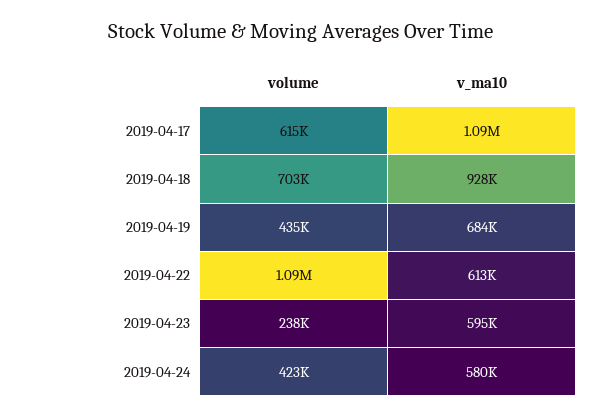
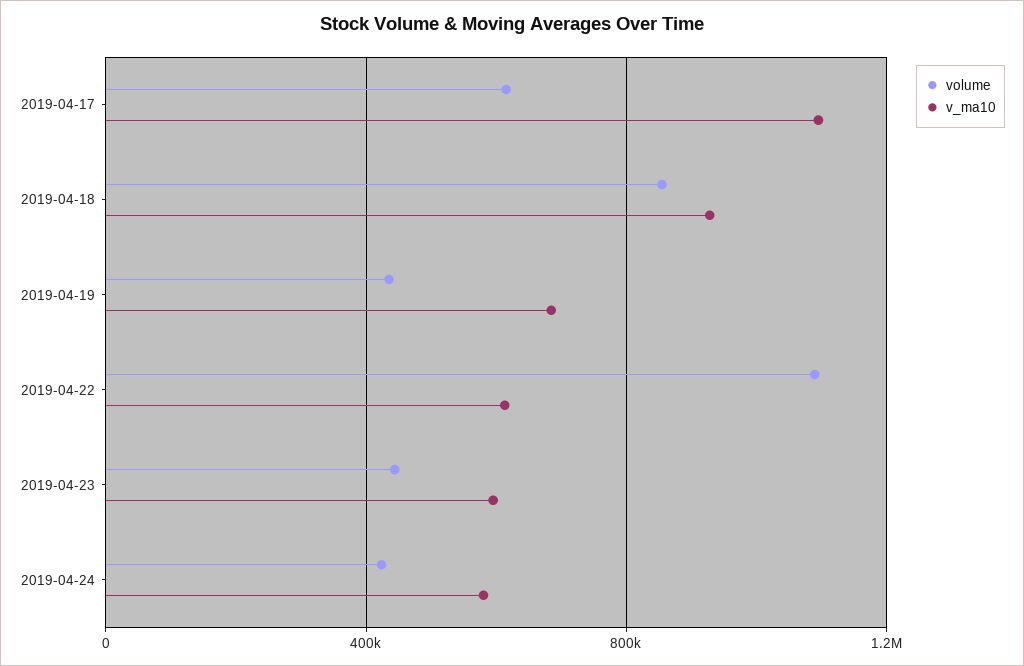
volume, 2019-04-18: 703000 -> 850000
volume, 2019-04-23: 238000 -> 450000

